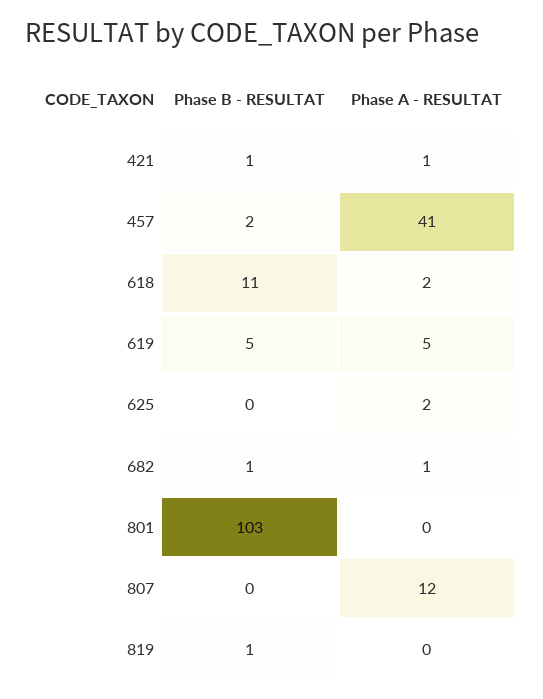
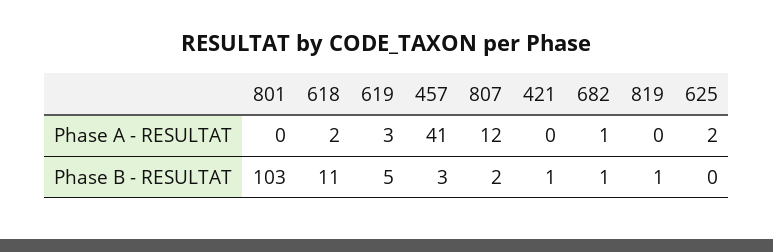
Phase A - RESULTAT, 421: 1 -> 0
Phase B - RESULTAT, 457: 2 -> 3
Phase A - RESULTAT, 619: 5 -> 3
Phase B - RESULTAT, 807: 0 -> 2

